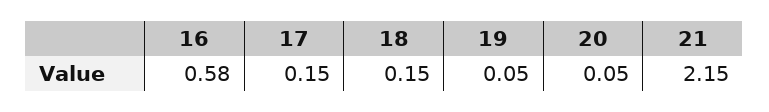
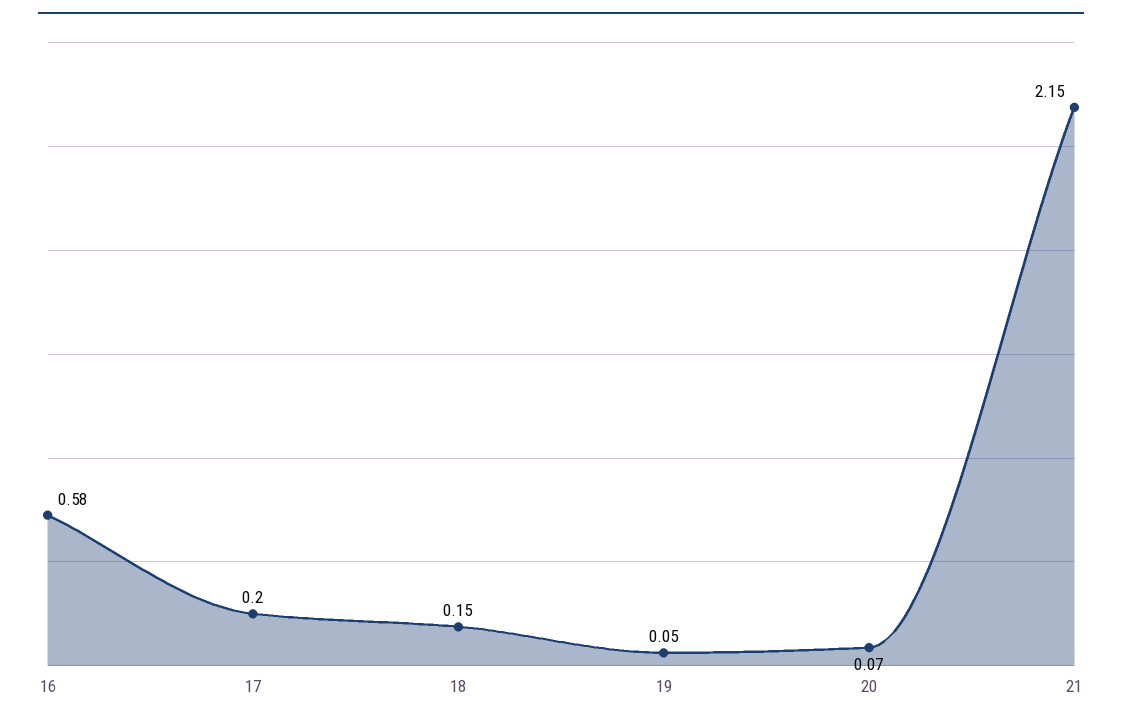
17: 0.15 -> 0.2
20: 0.05 -> 0.07

